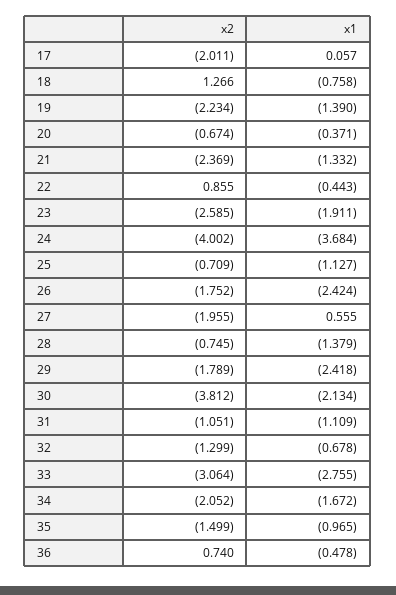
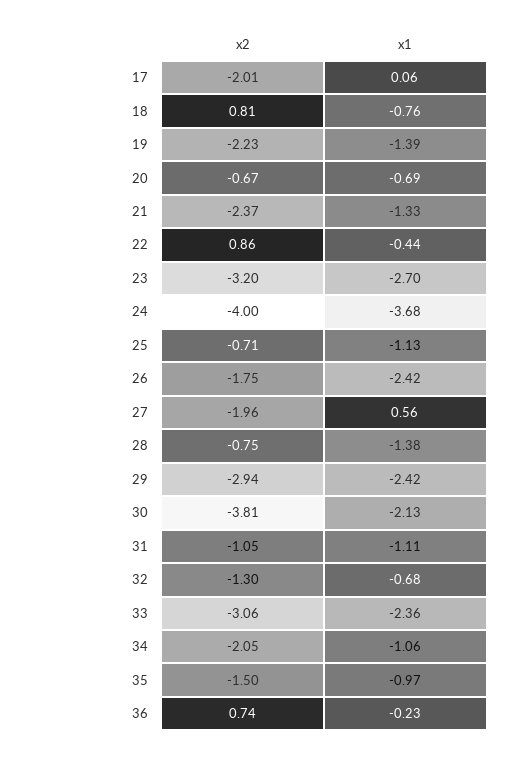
x2, 18: 1.266 -> 0.81
x1, 20: -0.371 -> -0.69
x2, 23: -2.585 -> -3.2
x1, 23: -1.911 -> -2.7
x2, 29: -1.789 -> -2.94
x1, 33: -2.755 -> -2.36
x1, 34: -1.672 -> -1.06
x1, 36: -0.478 -> -0.23

